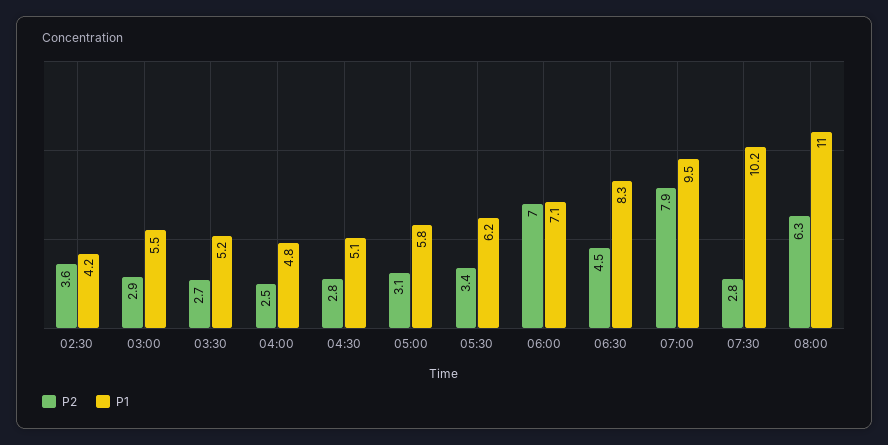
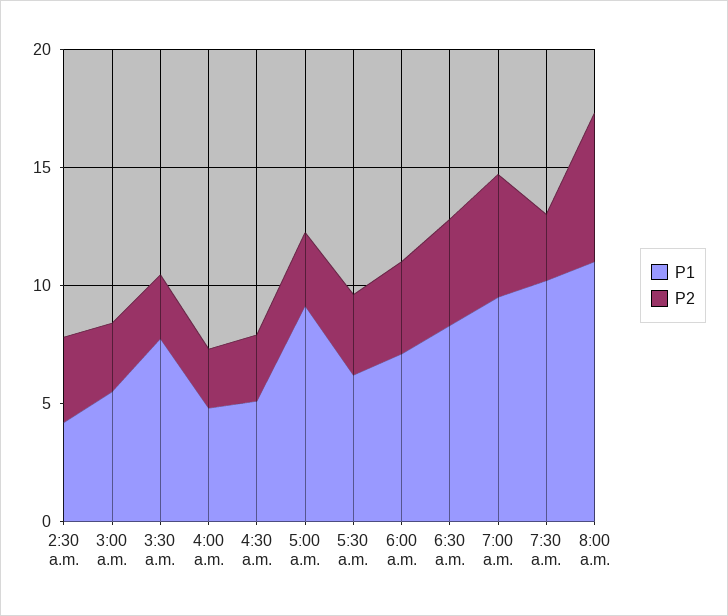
P1, 03:30: 5.2 -> 8
P1, 05:00: 5.8 -> 9
P2, 06:00: 7 -> 4
P2, 07:00: 7.9 -> 5

